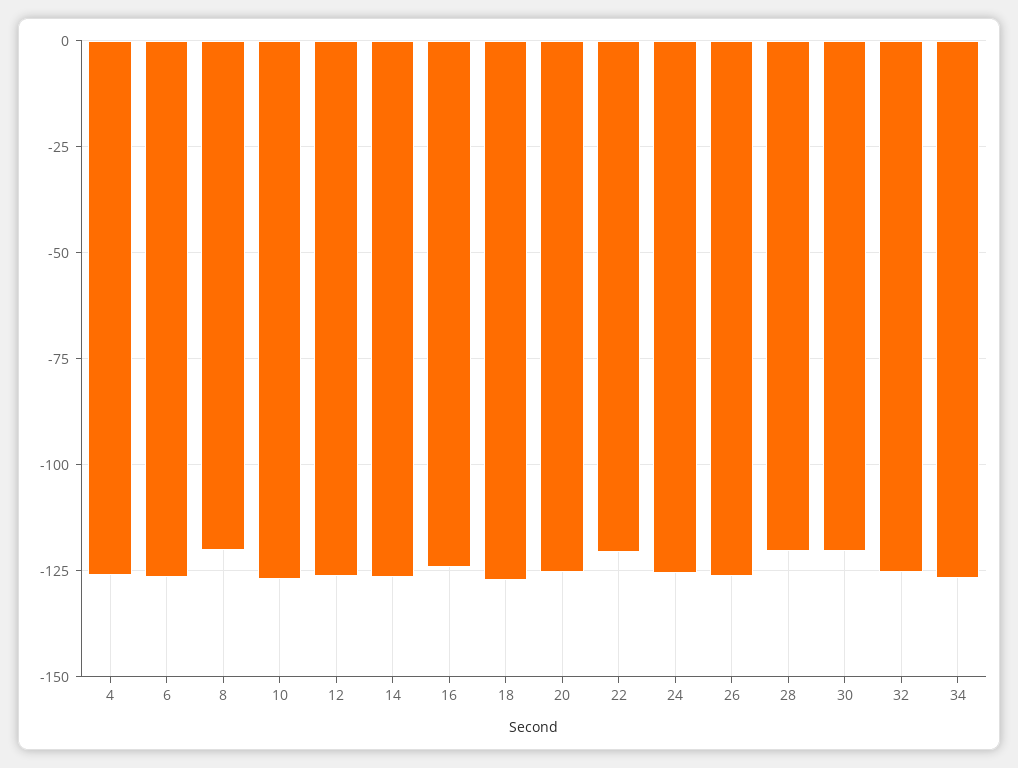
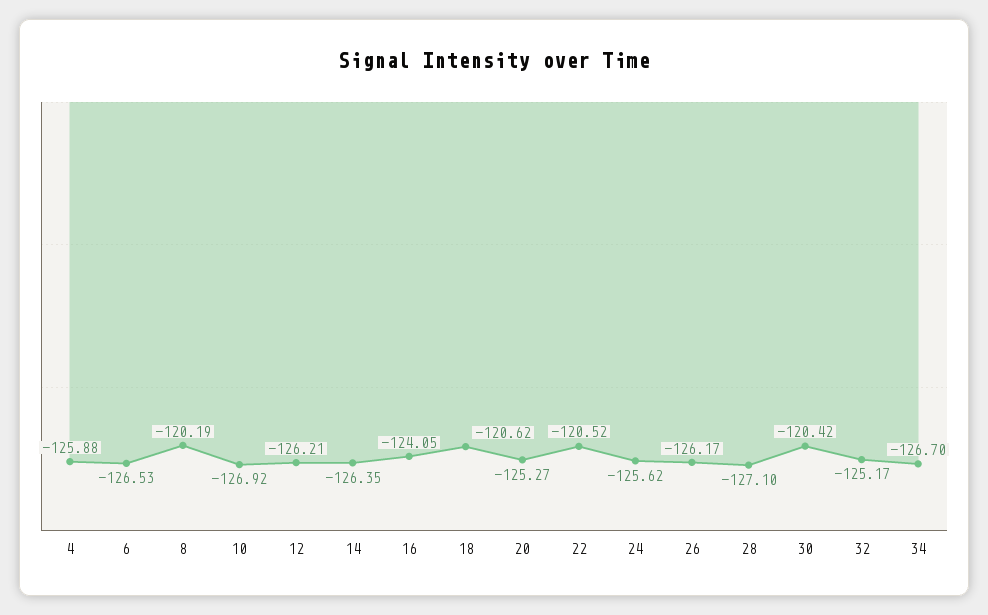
18: -127.5 -> -120.62
28: -120 -> -127.1

